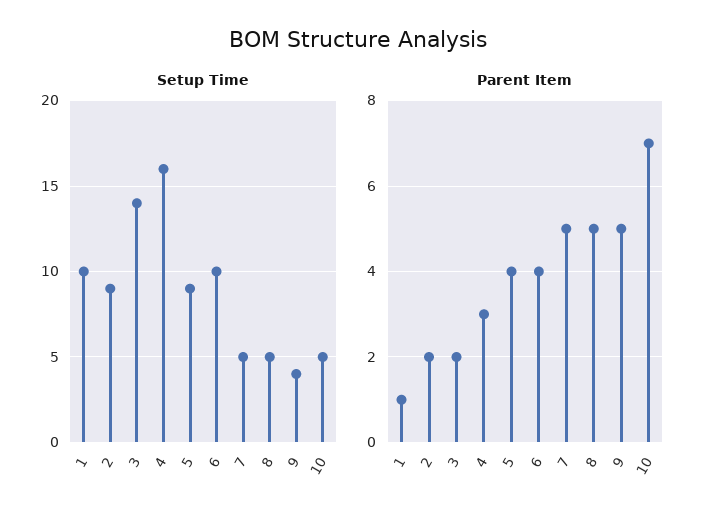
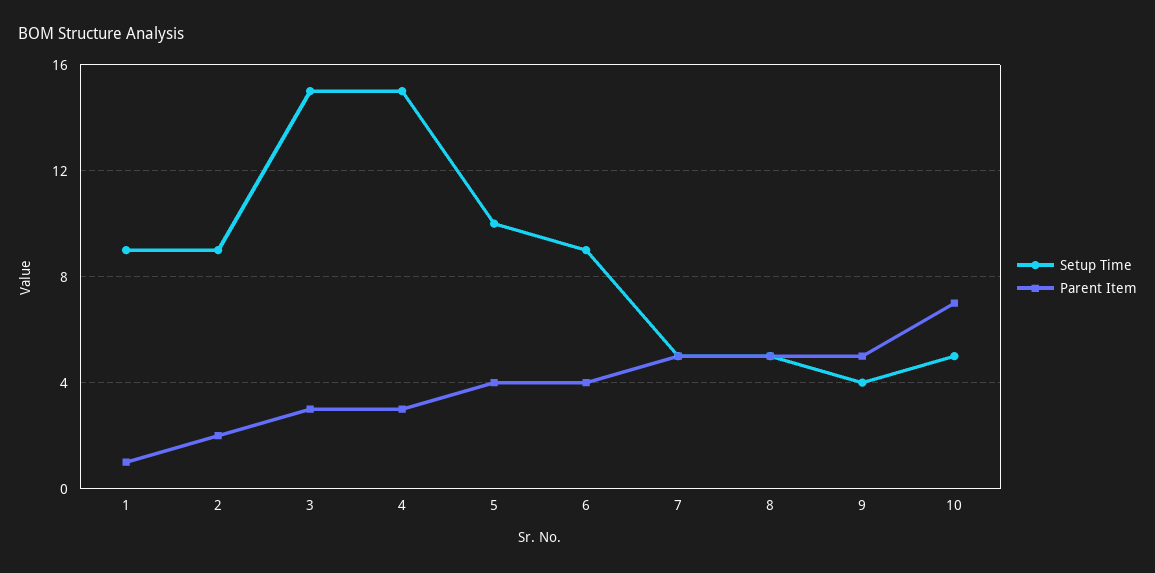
Setup Time, 1: 10 -> 9
Setup Time, 3: 14 -> 15
Setup Time, 4: 16 -> 15
Setup Time, 5: 9 -> 10
Setup Time, 6: 10 -> 9
Parent Item, 3: 2 -> 3

